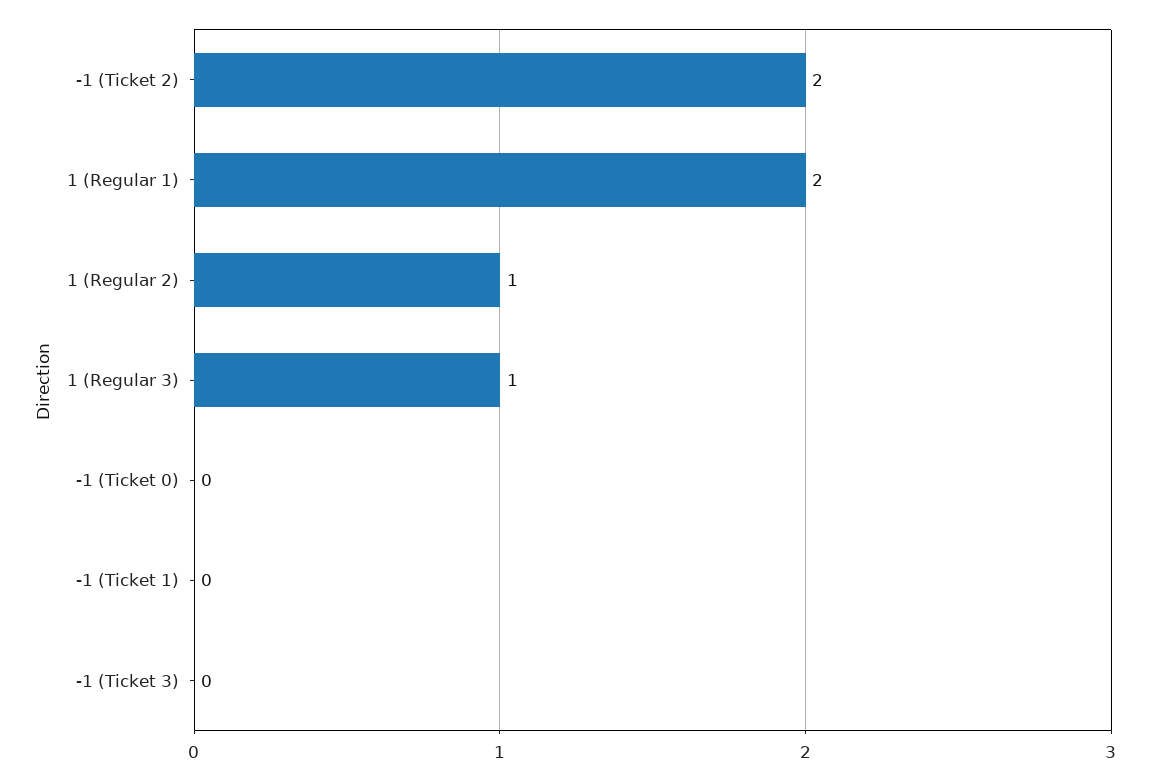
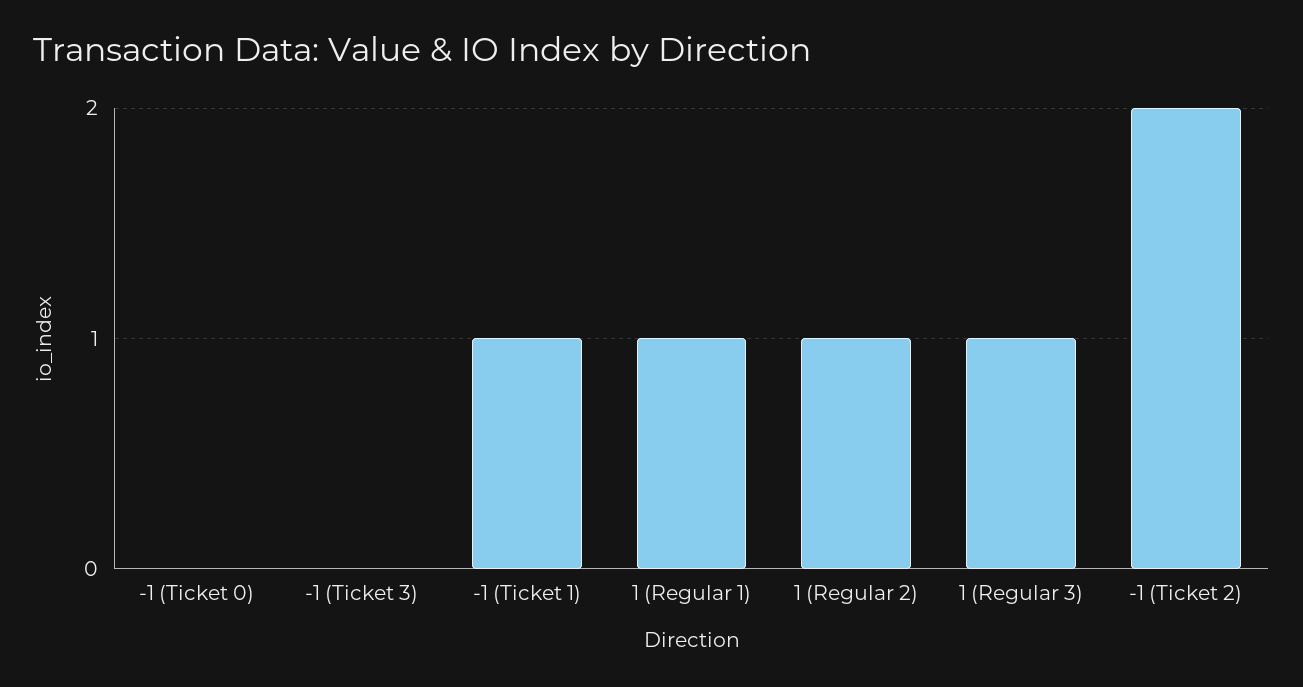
1 (Regular 1): 2 -> 1
-1 (Ticket 1): 0 -> 1

